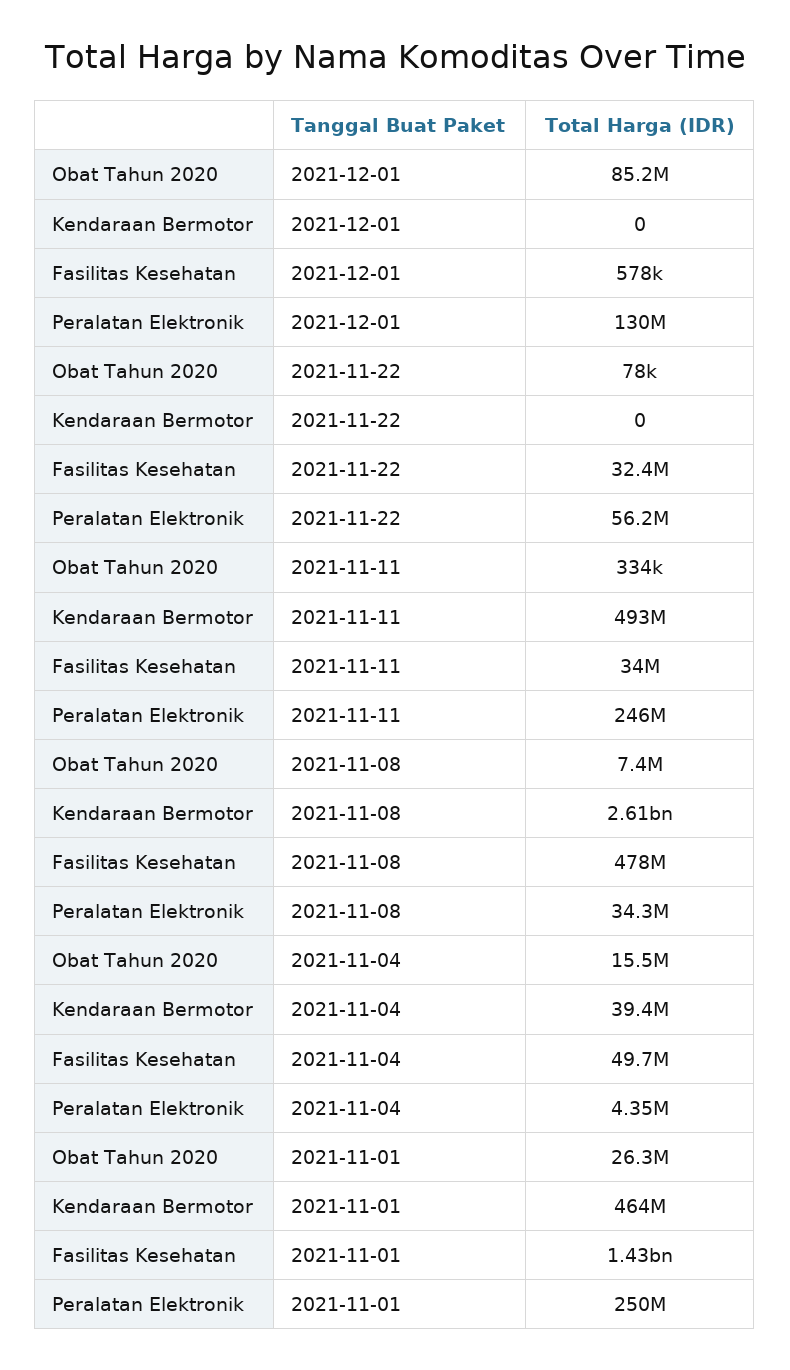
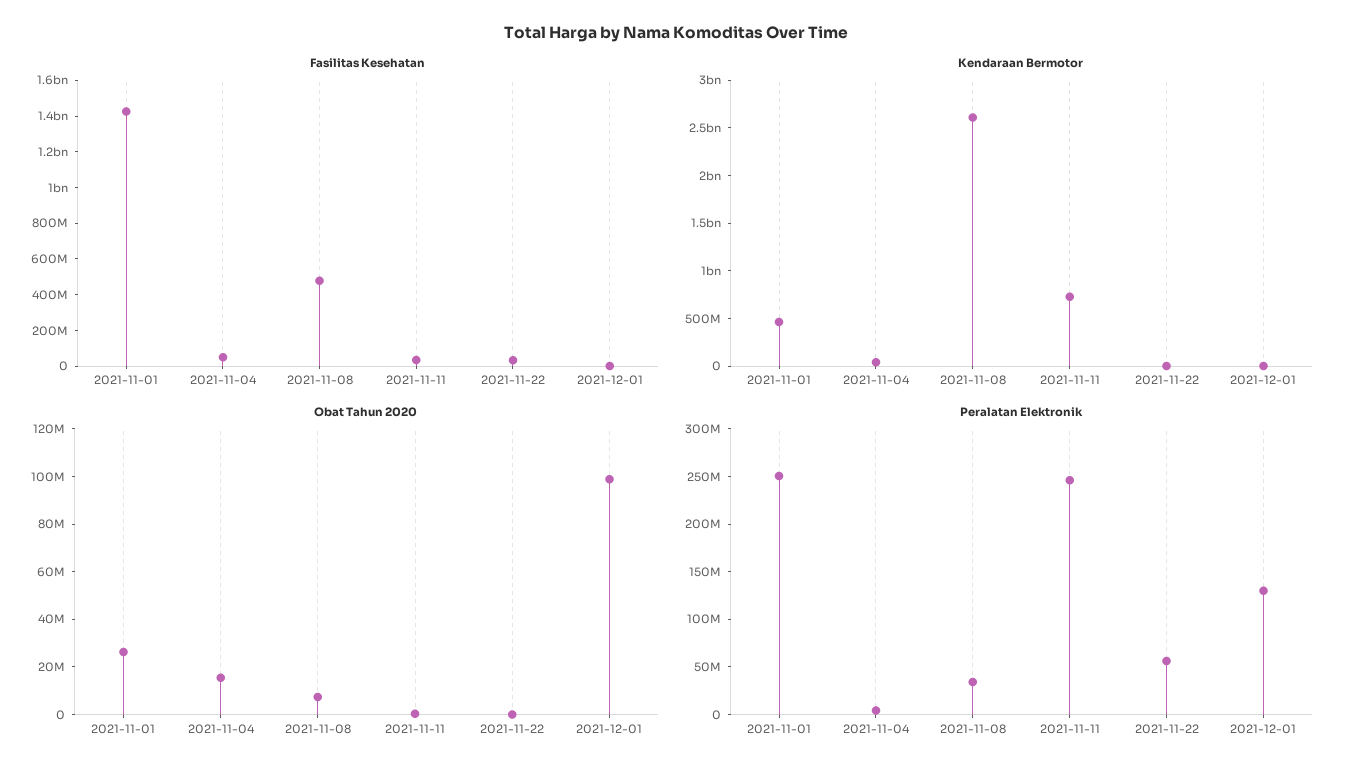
Obat Tahun 2020, 2021-12-01: 85200000 -> 100000000
Kendaraan Bermotor, 2021-11-11: 493000000 -> 700000000

